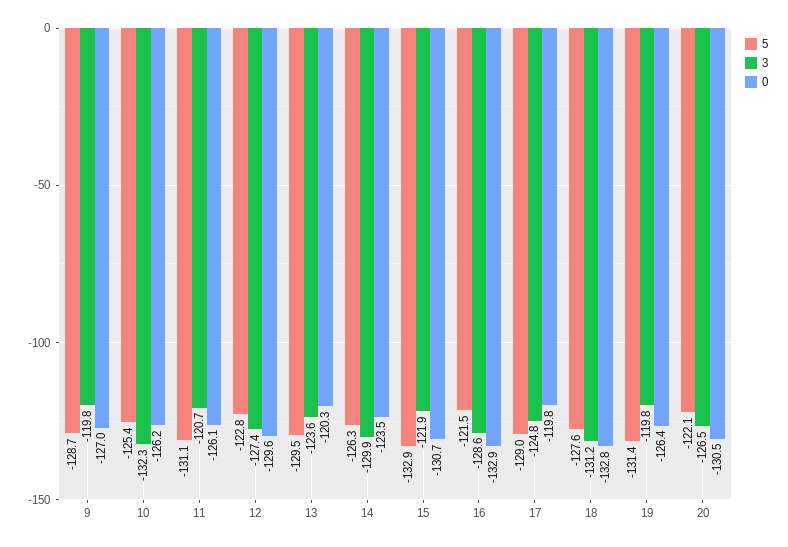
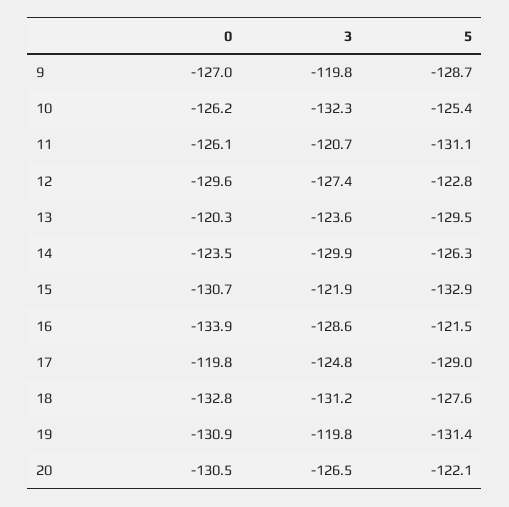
0, 16: -132.9 -> -133.9
0, 19: -126.4 -> -130.9

